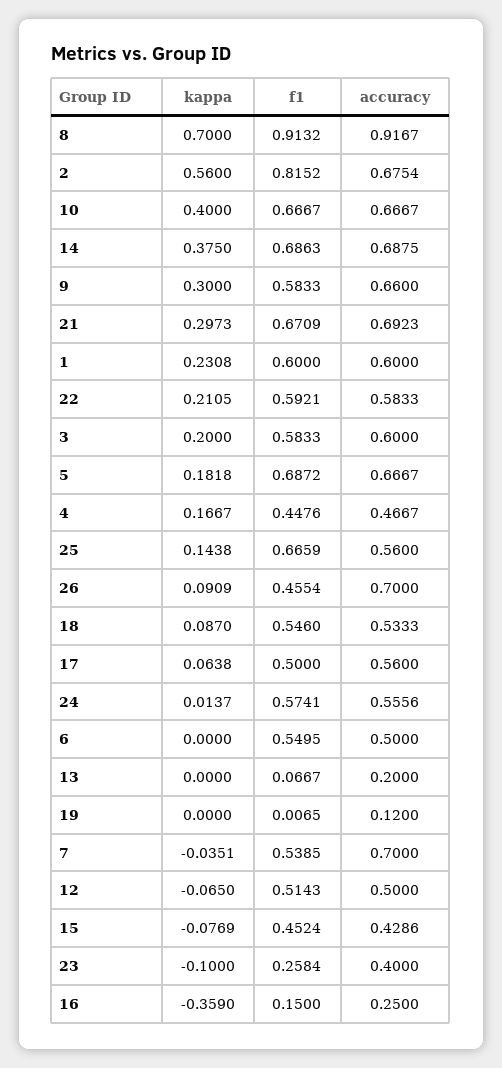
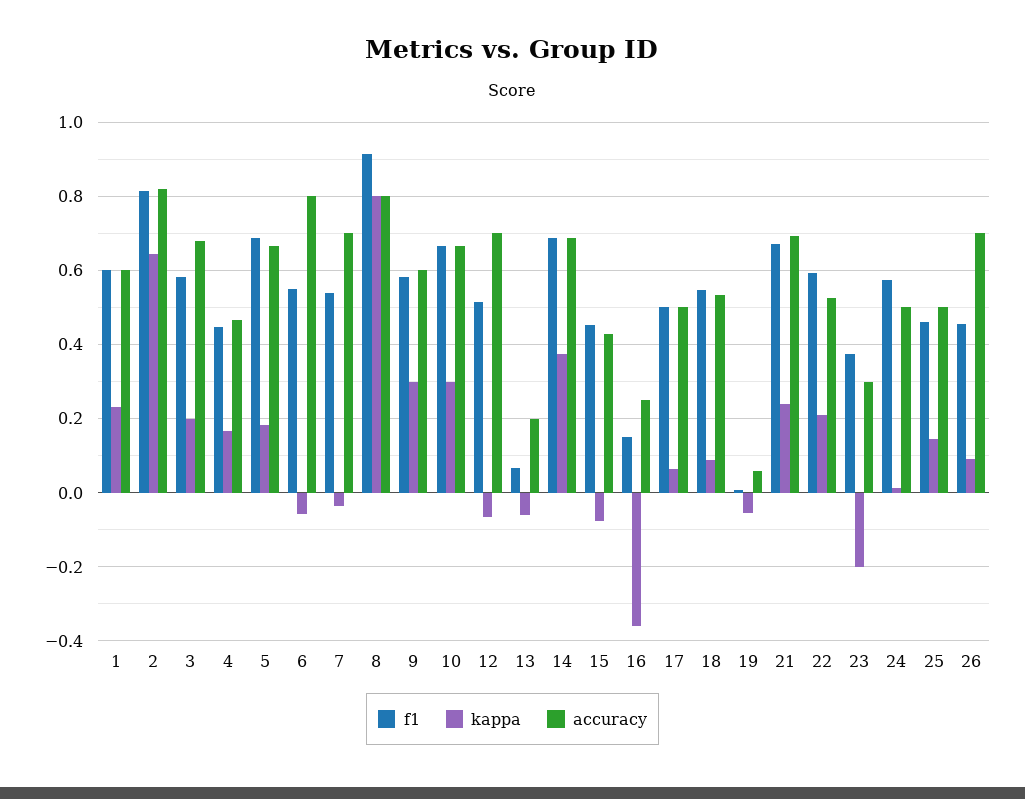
kappa, 8: 0.7 -> 0.8
accuracy, 8: 0.9167 -> 0.8
kappa, 2: 0.56 -> 0.64
accuracy, 2: 0.6754 -> 0.82
kappa, 10: 0.4 -> 0.3
accuracy, 9: 0.66 -> 0.6
kappa, 21: 0.2973 -> 0.24
accuracy, 22: 0.5833 -> 0.52
accuracy, 3: 0.6 -> 0.68
f1, 25: 0.6659 -> 0.46
accuracy, 25: 0.56 -> 0.5
accuracy, 17: 0.56 -> 0.5
accuracy, 24: 0.5556 -> 0.5
kappa, 6: 0 -> -0.06
accuracy, 6: 0.5 -> 0.8
kappa, 13: 0 -> -0.06
kappa, 19: 0 -> -0.06
accuracy, 19: 0.12 -> 0.06
accuracy, 12: 0.5 -> 0.7
kappa, 23: -0.1 -> -0.2
f1, 23: 0.2584 -> 0.38
accuracy, 23: 0.4 -> 0.3

